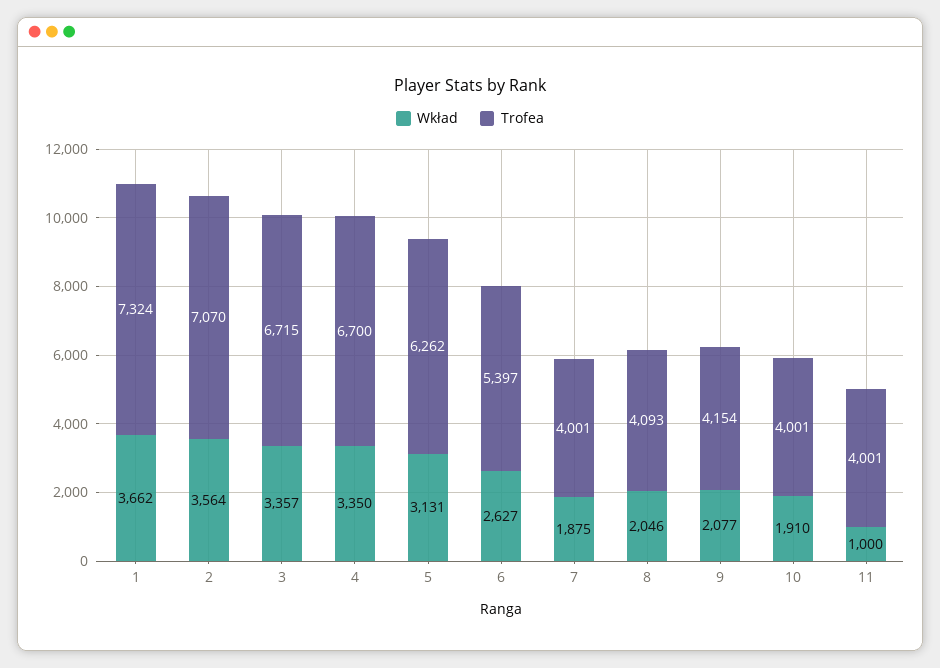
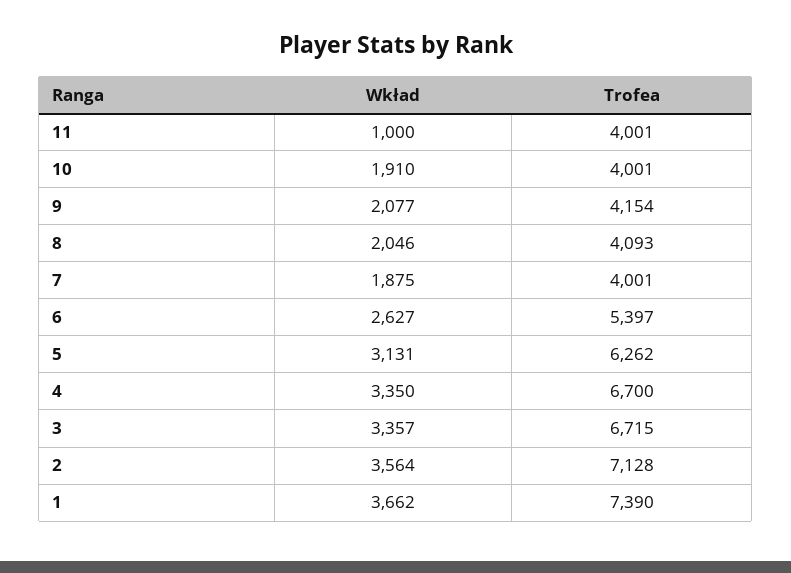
Trofea, 1: 7324 -> 7390
Trofea, 2: 7070 -> 7128

